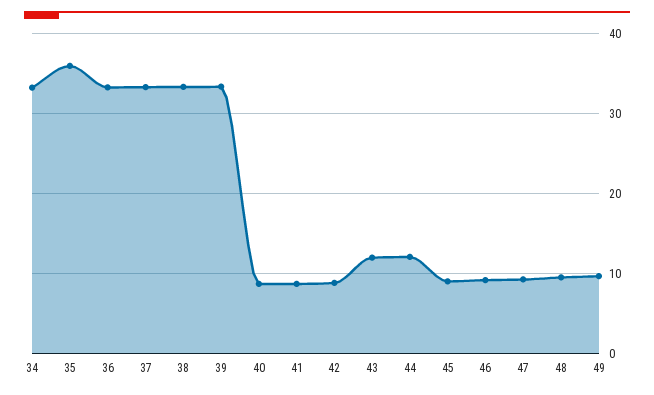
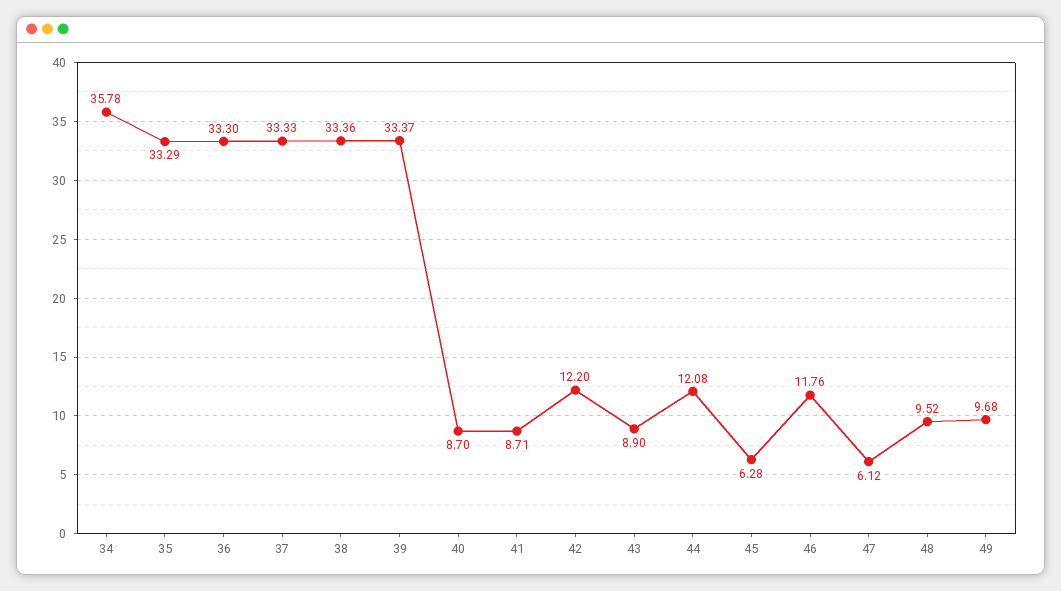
34: 33 -> 35.78
35: 36 -> 33.29
42: 9 -> 12.2
43: 12 -> 8.9
45: 9 -> 6.28
46: 9 -> 11.76
47: 9 -> 6.12

